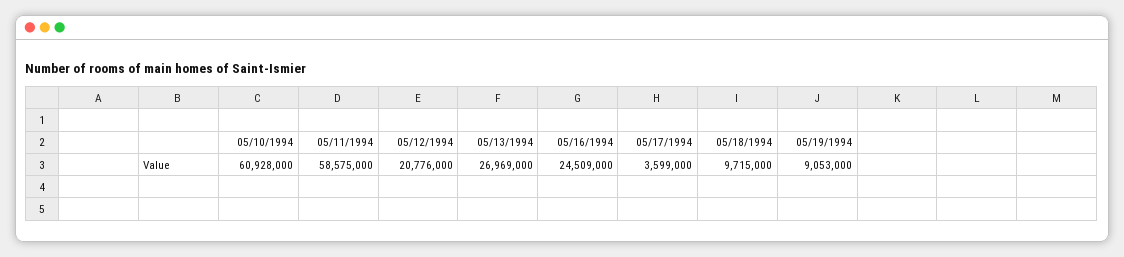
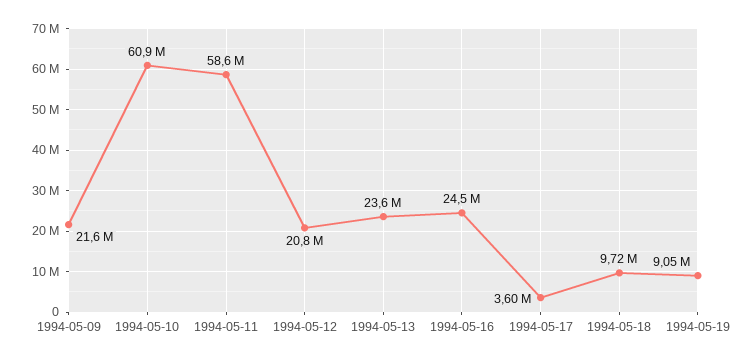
05/13/1994: 26969000 -> 23600000
1994-05-09: none -> 21600000

